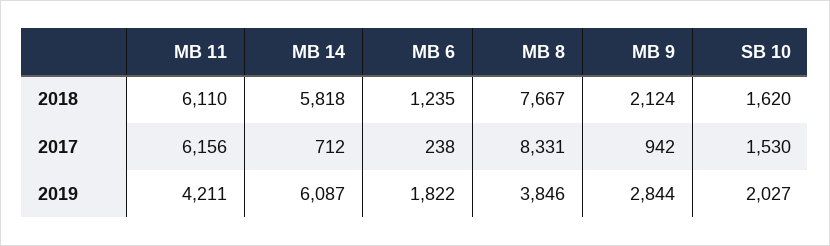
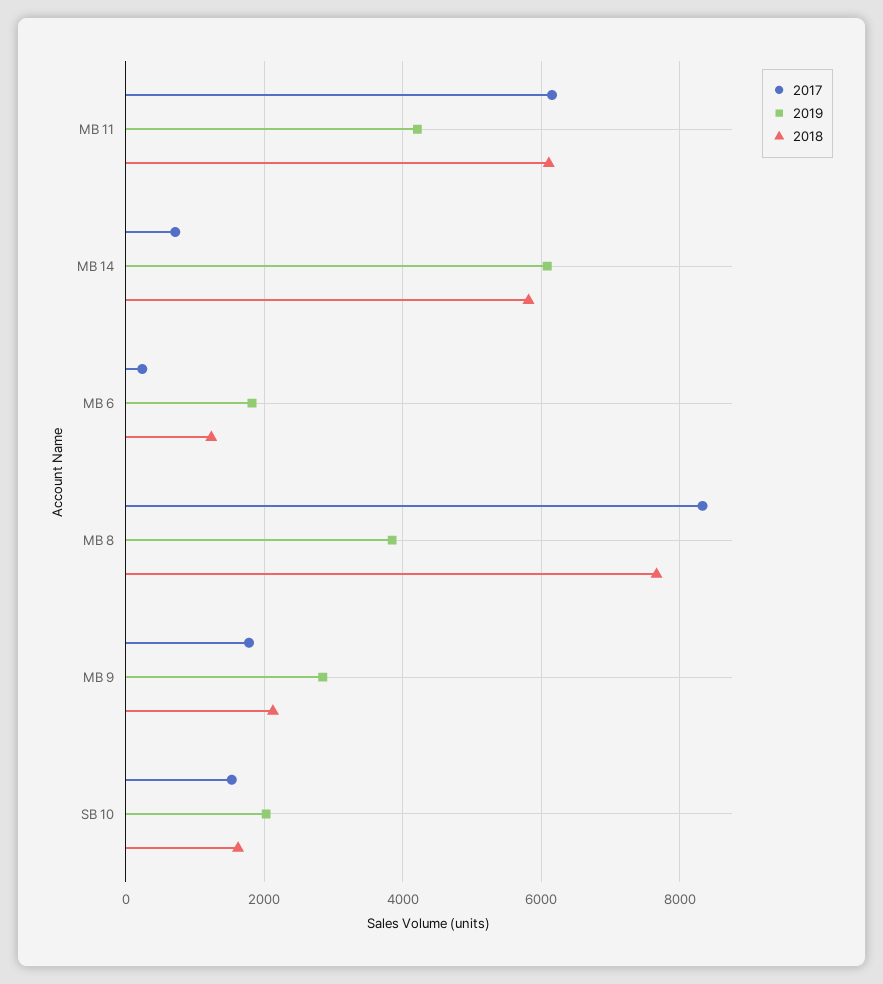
2017, MB 9: 942 -> 1800

